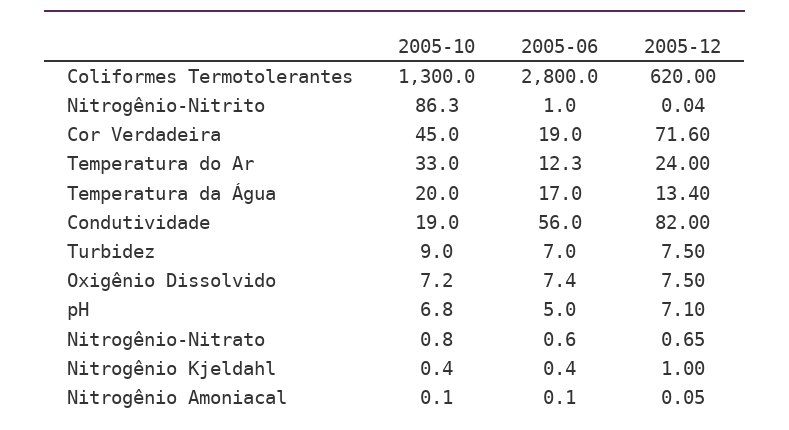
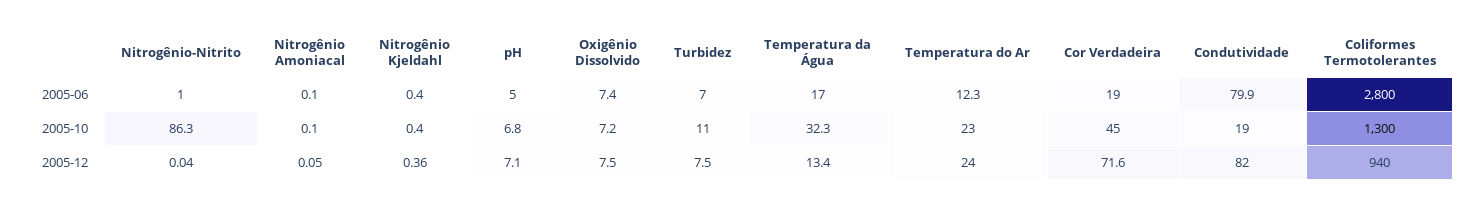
2005-12, Coliformes Termotolerantes: 620 -> 940
2005-10, Temperatura do Ar: 33 -> 23
2005-10, Temperatura da Água: 20 -> 32.3
2005-06, Condutividade: 56 -> 79.9
2005-10, Turbidez: 9 -> 11
2005-10, Nitrogênio-Nitrato: 0.8 -> none
2005-06, Nitrogênio-Nitrato: 0.6 -> none
2005-12, Nitrogênio-Nitrato: 0.65 -> none
2005-12, Nitrogênio Kjeldahl: 1 -> 0.36

